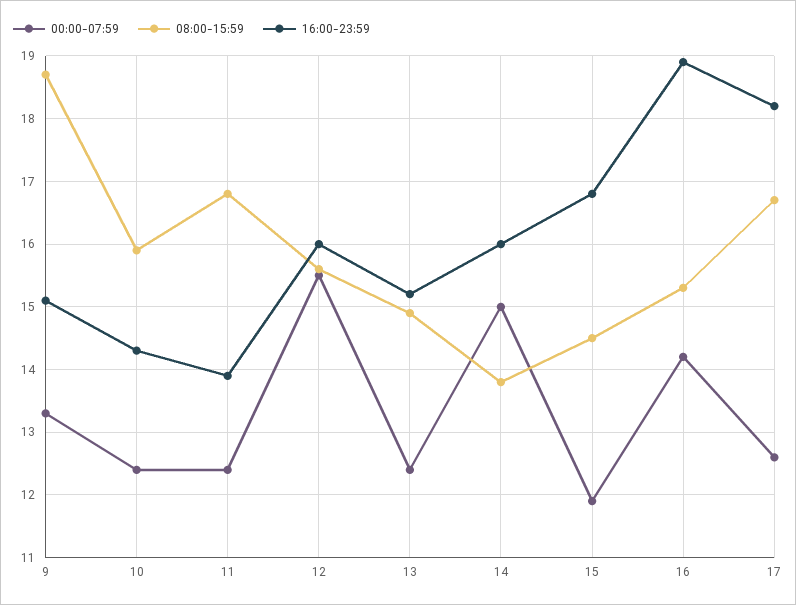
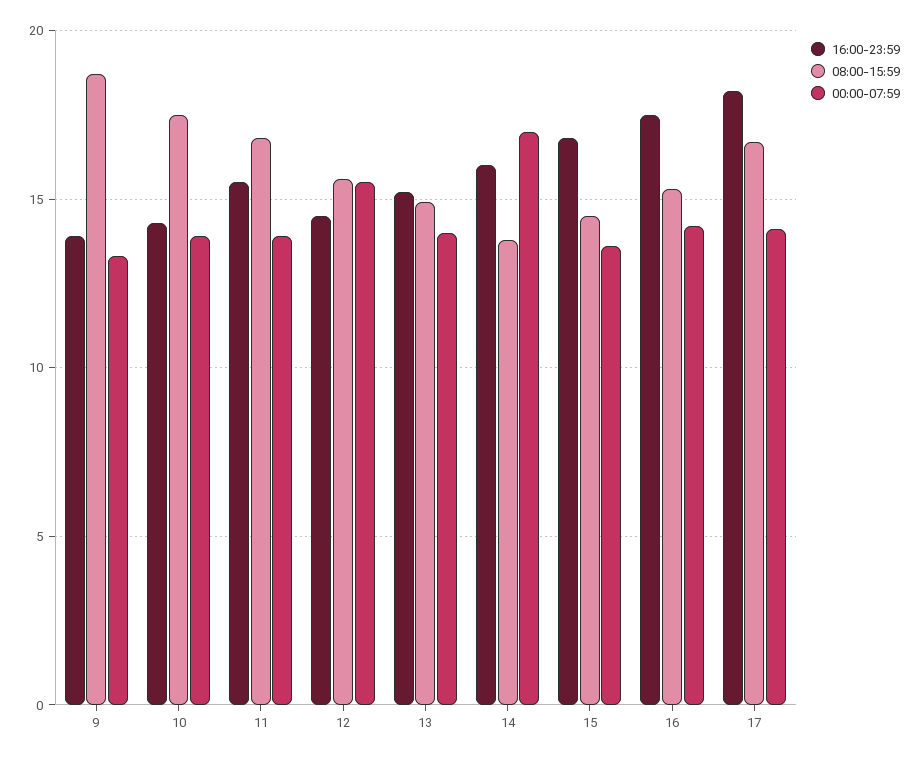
16:00-23:59, 9: 15.1 -> 14
00:00-07:59, 10: 12.4 -> 14
08:00-15:59, 10: 15.9 -> 17.5
00:00-07:59, 11: 12.4 -> 14
16:00-23:59, 11: 13.9 -> 15.5
16:00-23:59, 12: 16 -> 14.5
00:00-07:59, 13: 12.4 -> 14
00:00-07:59, 14: 15 -> 17
00:00-07:59, 15: 11.9 -> 13.5
16:00-23:59, 16: 18.9 -> 17.5
00:00-07:59, 17: 12.6 -> 14

